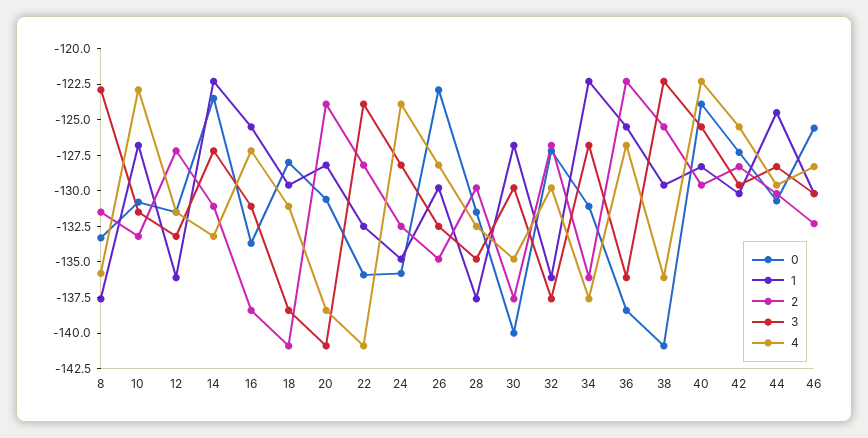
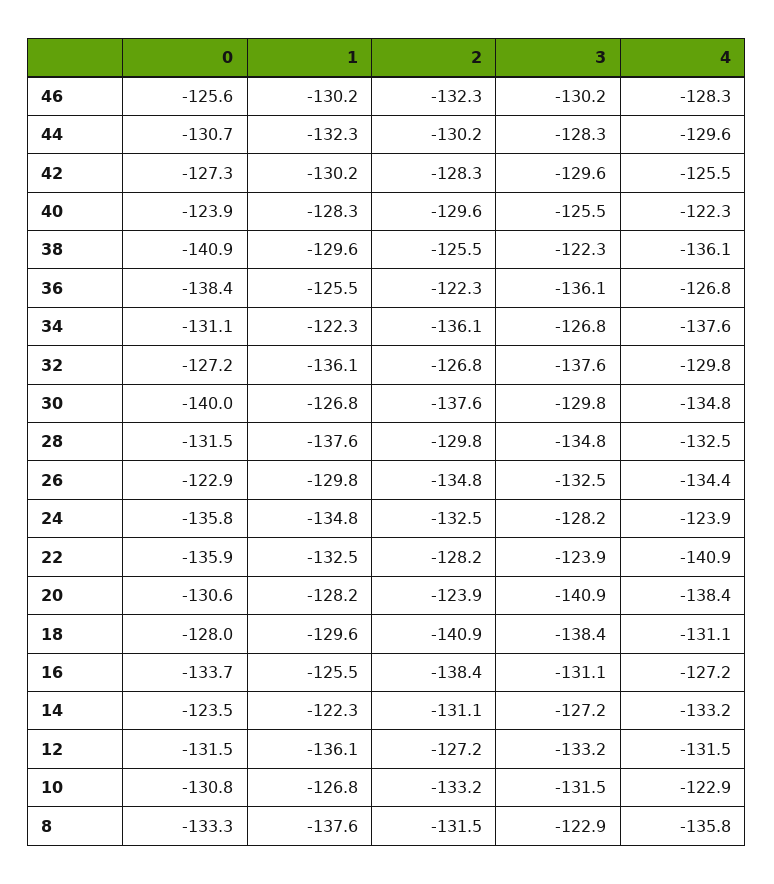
4, 26: -127.5 -> -134.4
1, 44: -125 -> -132.3

